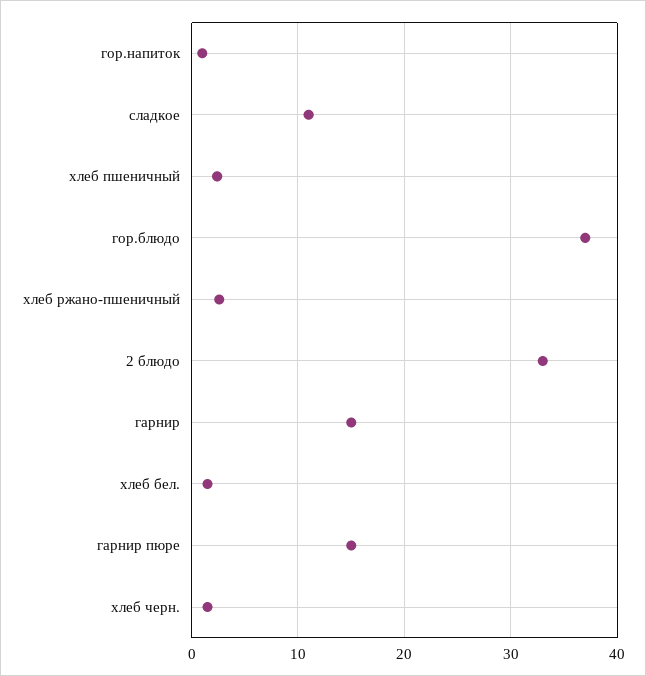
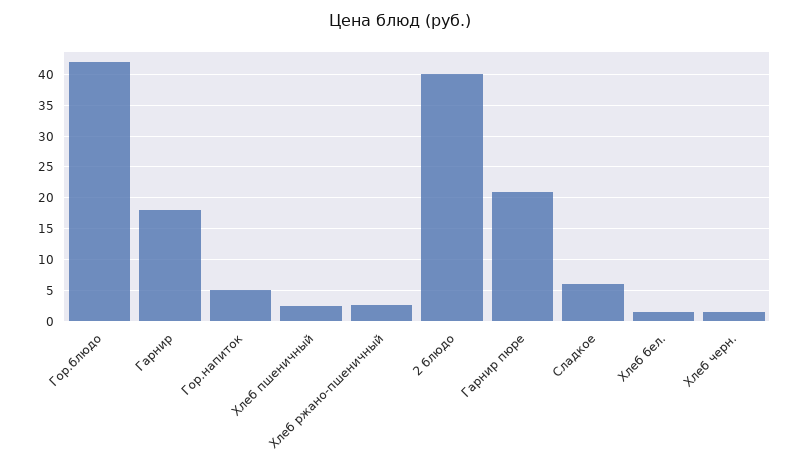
гор.напиток: 1 -> 5
сладкое: 11 -> 6
гор.блюдо: 37 -> 42
2 блюдо: 33 -> 40
гарнир: 15 -> 18
гарнир пюре: 15 -> 21

